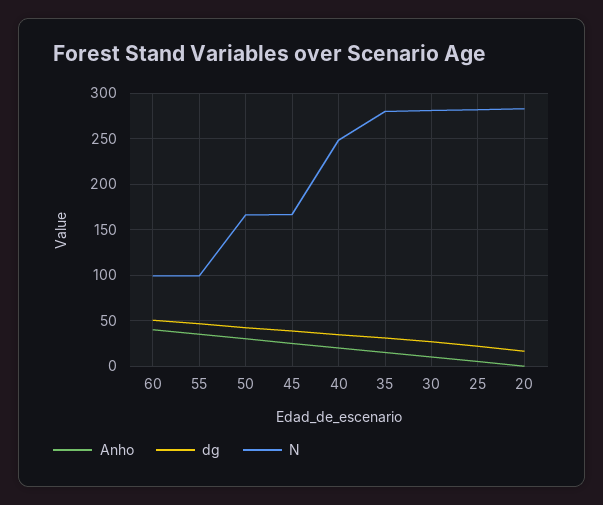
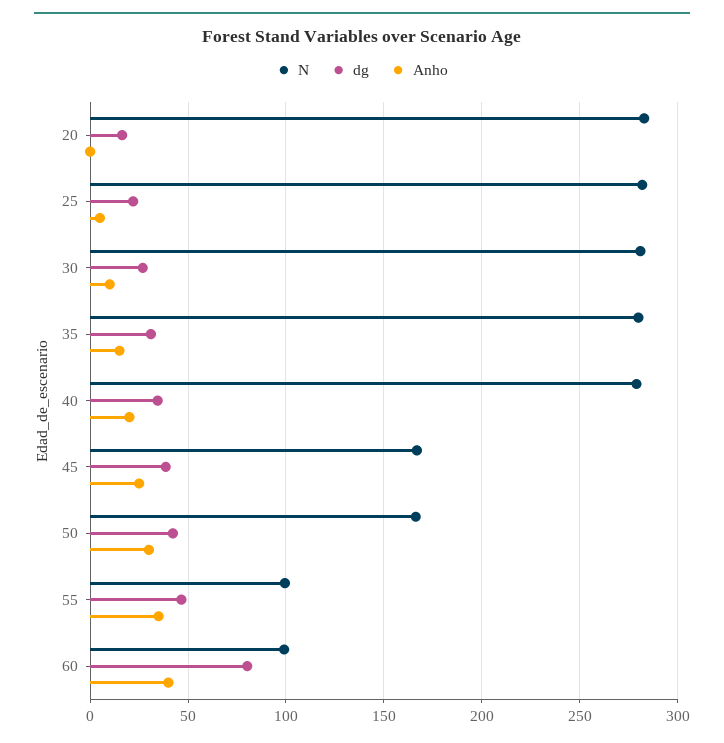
dg, 60: 50 -> 80
N, 40: 250 -> 280

